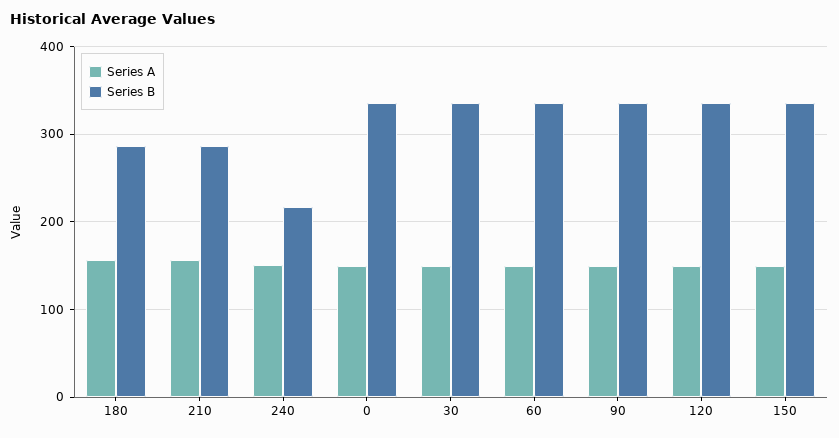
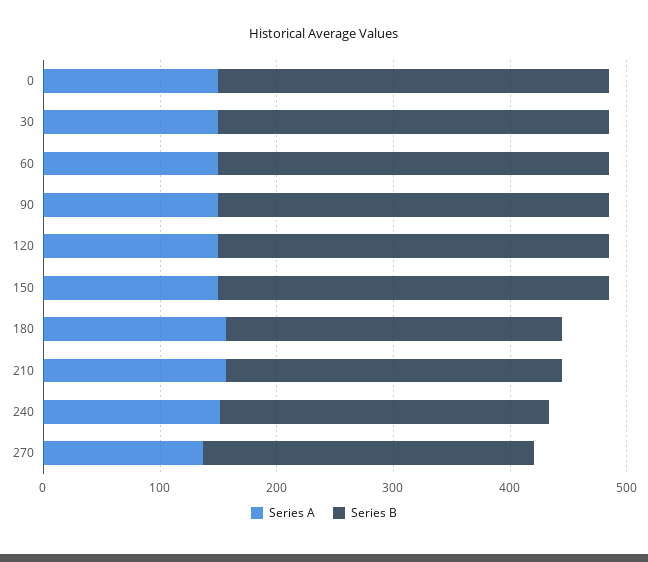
Series B, 240: 220 -> 280
Series A, 270: none -> 140
Series B, 270: none -> 280

